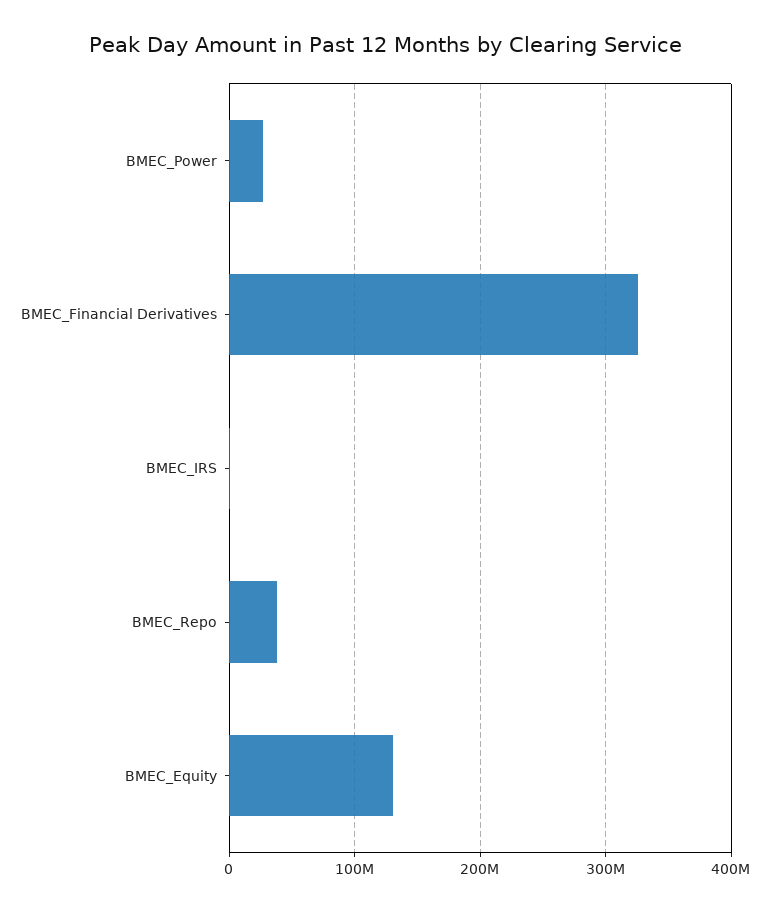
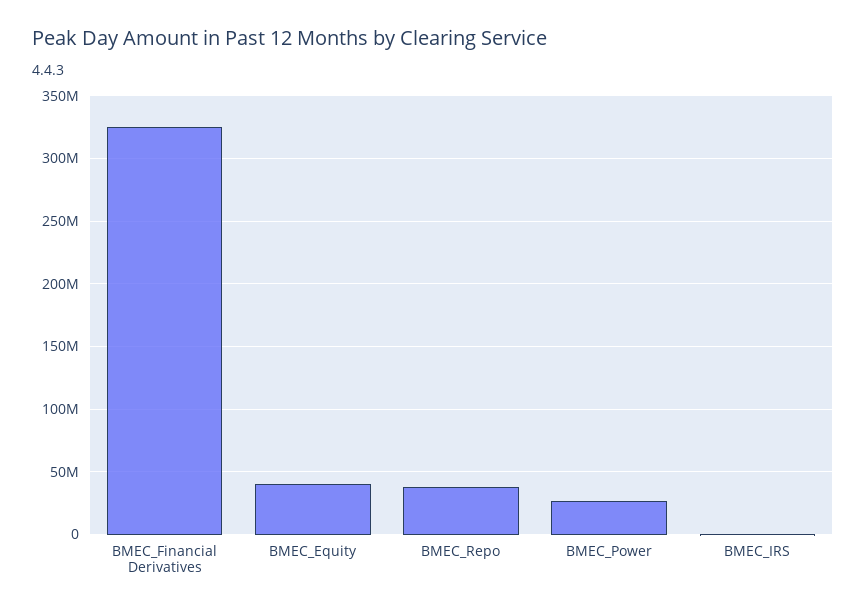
BMEC_Equity: 130000000 -> 40000000

